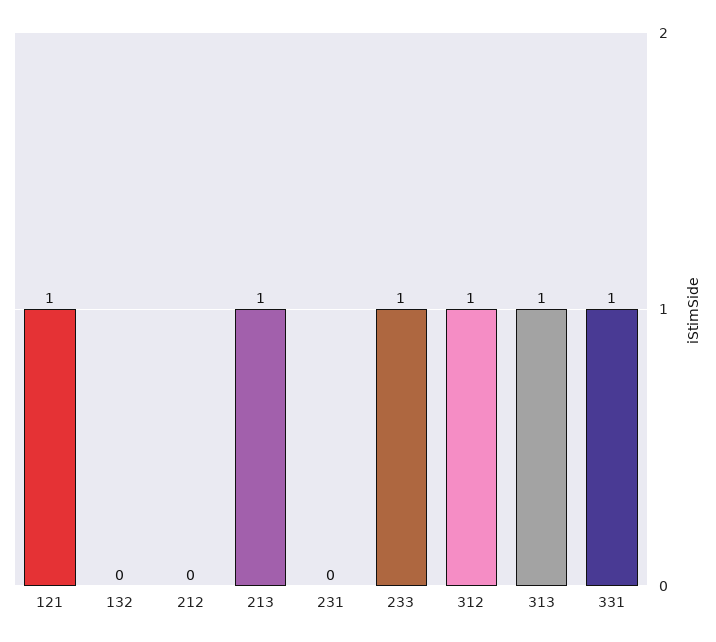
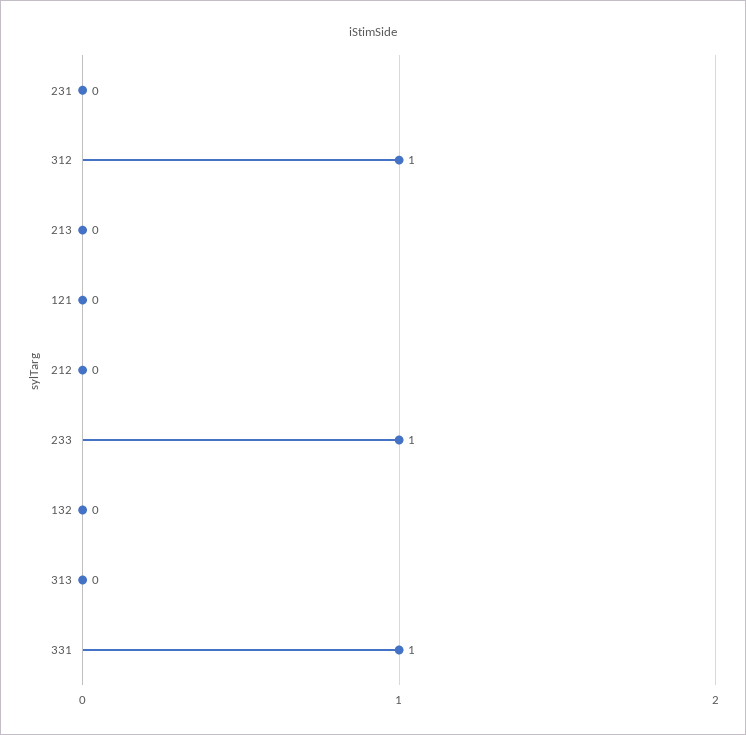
121: 1 -> 0
213: 1 -> 0
313: 1 -> 0

